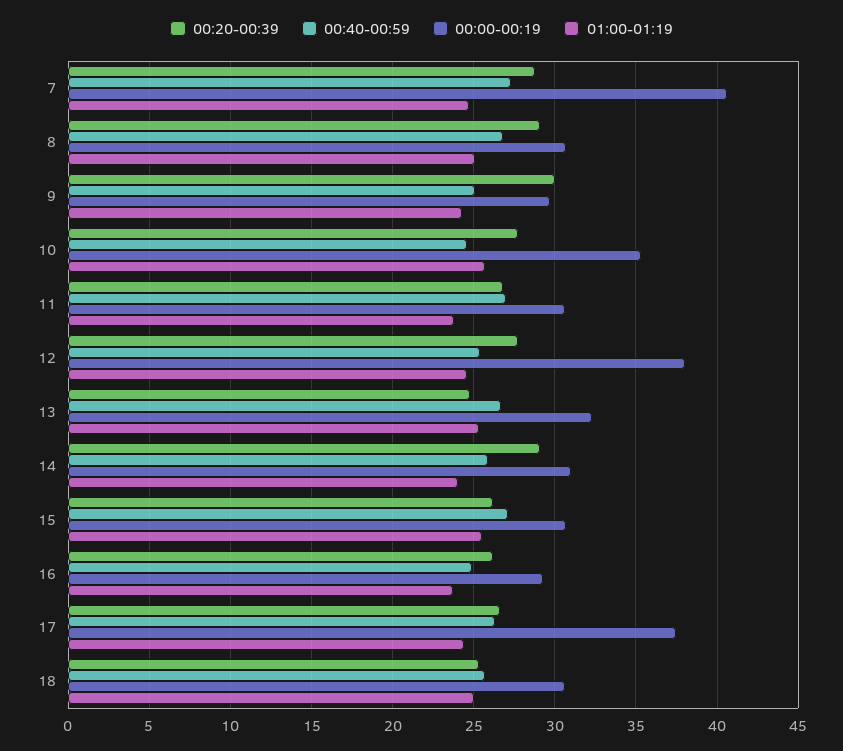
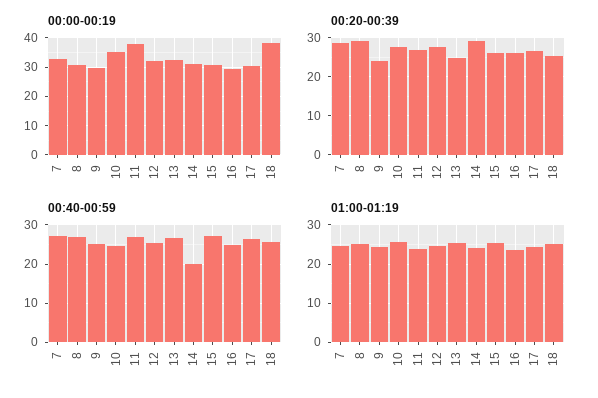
00:00-00:19, 7: 40.5 -> 32.5
00:20-00:39, 9: 30 -> 24
00:00-00:19, 11: 30.5 -> 37.5
00:00-00:19, 12: 38 -> 32.5
00:40-00:59, 14: 26 -> 20
00:00-00:19, 17: 37.5 -> 30
00:00-00:19, 18: 30.5 -> 37.5

